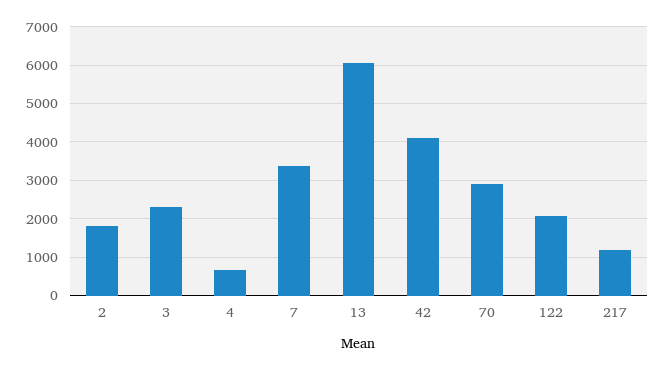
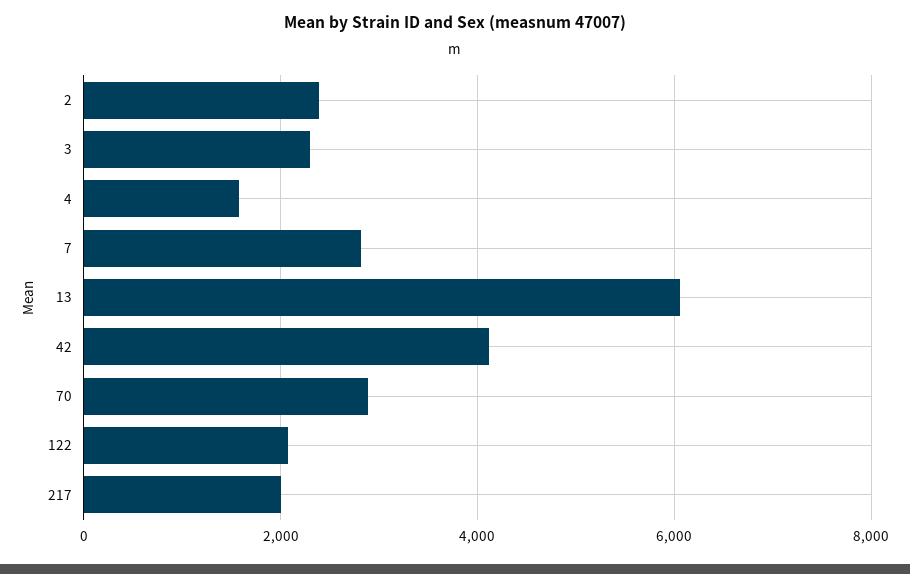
2: 1800 -> 2400
4: 600 -> 1600
7: 3400 -> 2800
217: 1200 -> 2000

